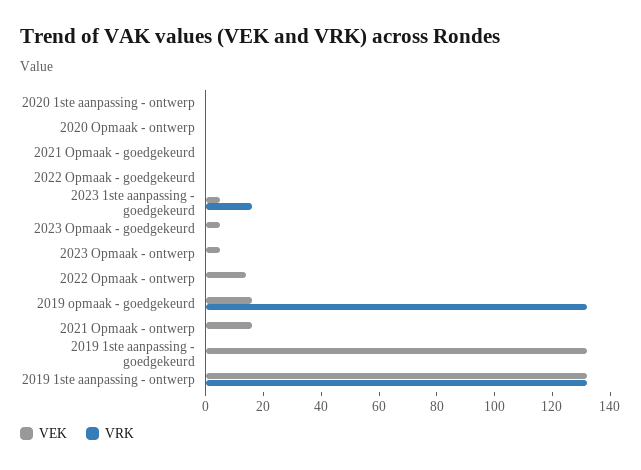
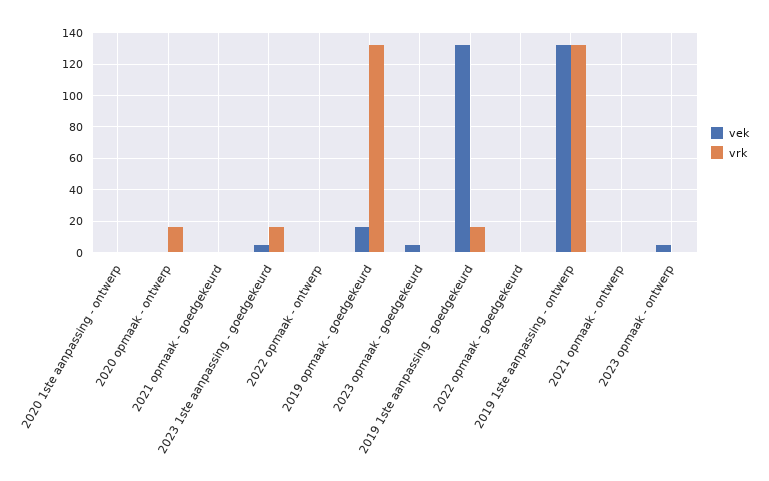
VRK, 2020 Opmaak - ontwerp: 0 -> 15
VEK, 2022 Opmaak - ontwerp: 15 -> 0
VEK, 2021 Opmaak - ontwerp: 15 -> 0
VRK, 2019 1ste aanpassing - goedgekeurd: 0 -> 15

